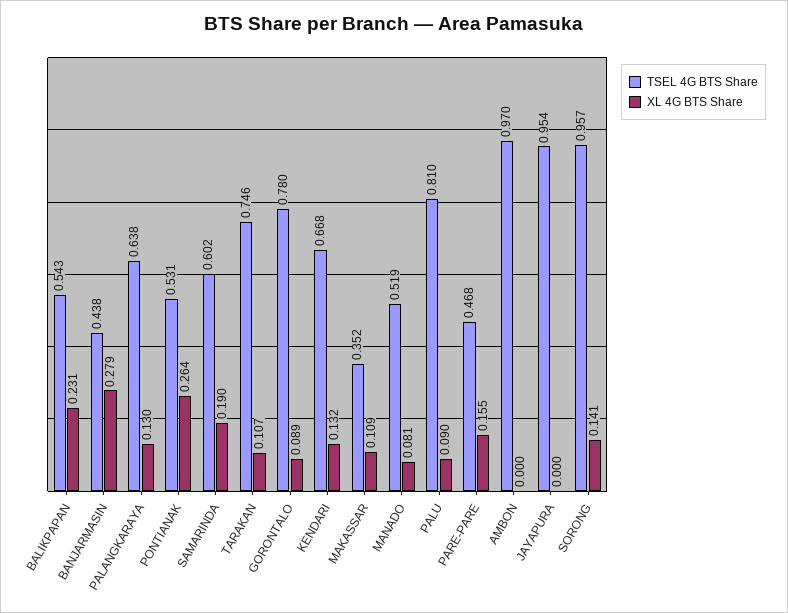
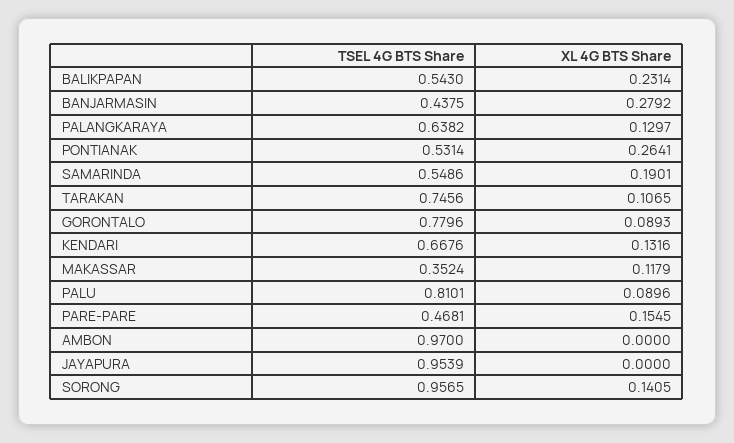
TSEL 4G BTS Share, SAMARINDA: 0.602 -> 0.5486
XL 4G BTS Share, MAKASSAR: 0.109 -> 0.1179
TSEL 4G BTS Share, MANADO: 0.519 -> none
XL 4G BTS Share, MANADO: 0.081 -> none

